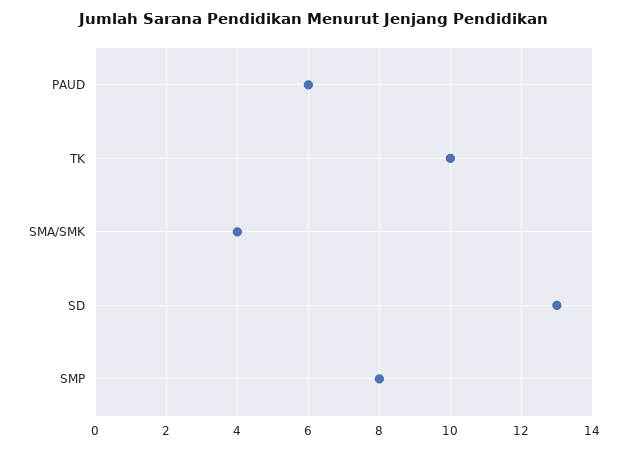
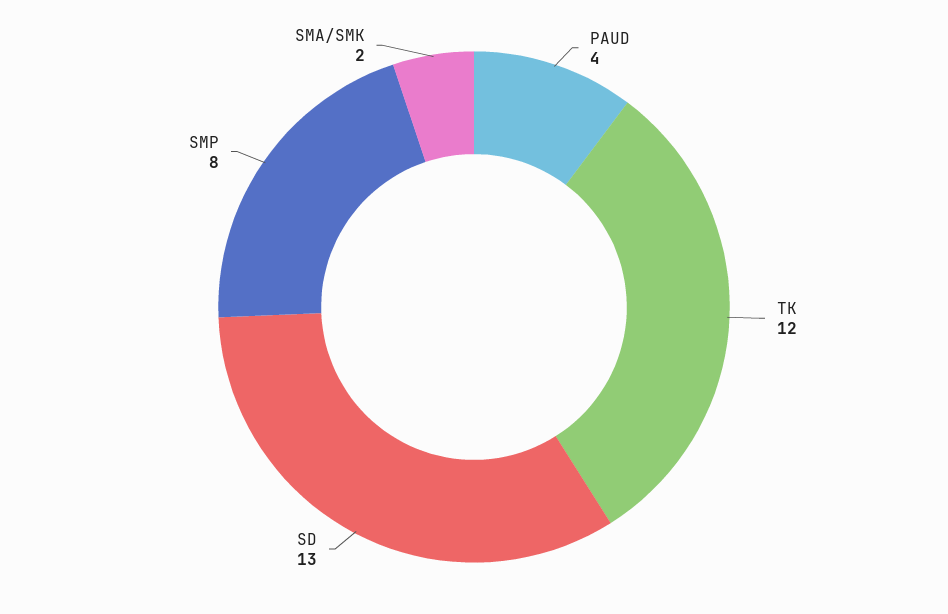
PAUD: 6 -> 4
TK: 10 -> 12
SMA/SMK: 4 -> 2

